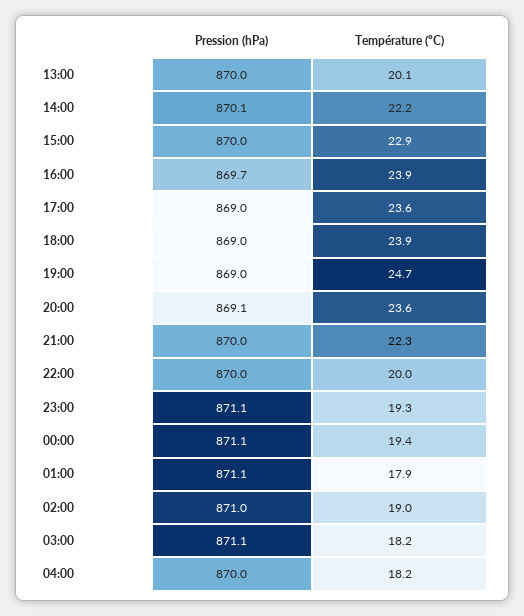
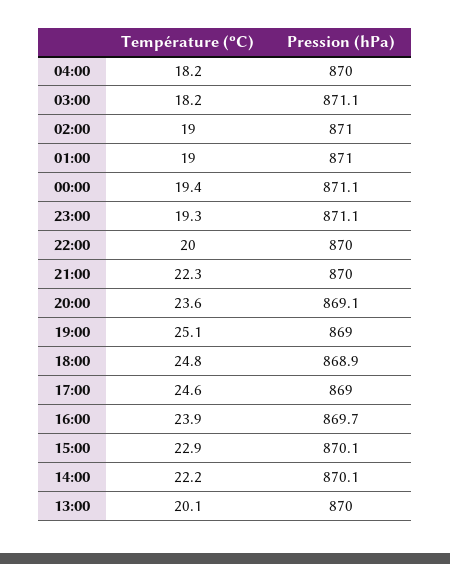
Pression (hPa), 15:00: 870 -> 870.1
Température (ºC), 17:00: 23.6 -> 24.6
Pression (hPa), 18:00: 869 -> 868.9
Température (ºC), 18:00: 23.9 -> 24.8
Température (ºC), 19:00: 24.7 -> 25.1
Pression (hPa), 01:00: 871.1 -> 871
Température (ºC), 01:00: 17.9 -> 19

